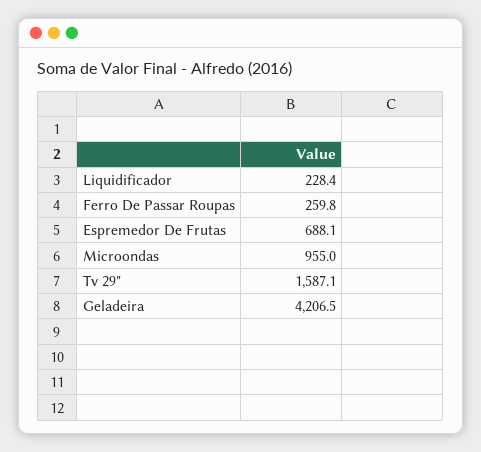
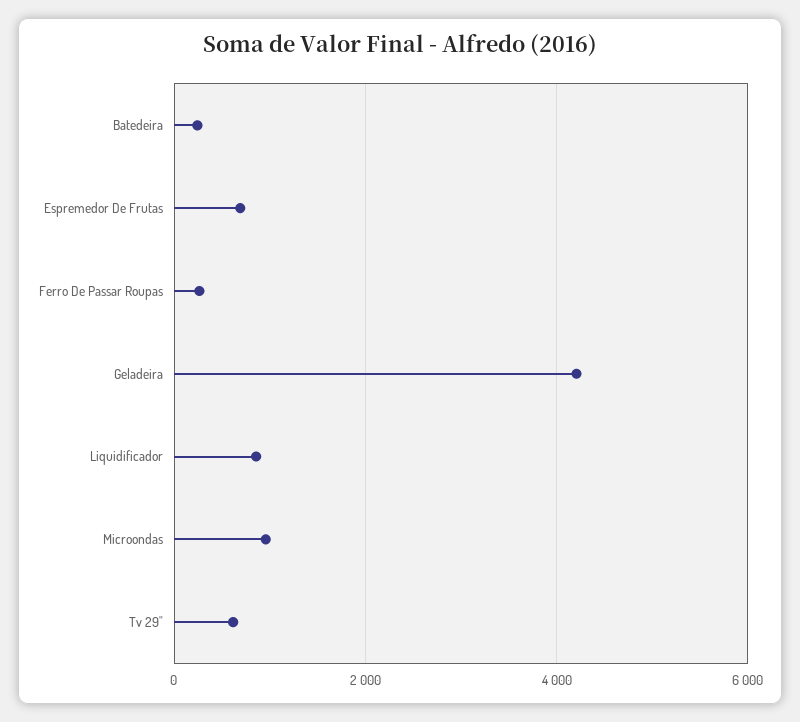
Liquidificador: 228.4 -> 800
Tv 29": 1587.1 -> 600
Batedeira: none -> 200

